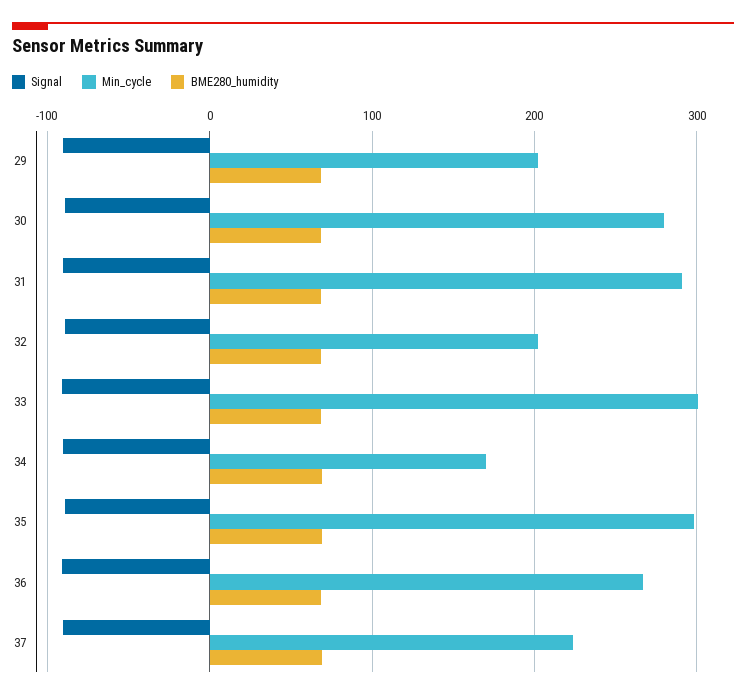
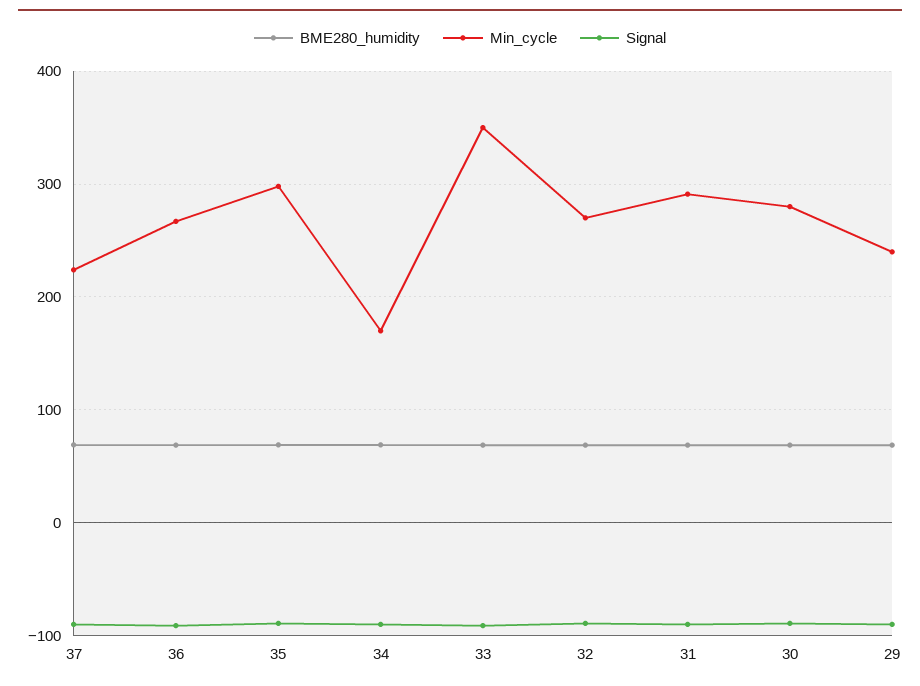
Min_cycle, 29: 200 -> 240
Min_cycle, 32: 200 -> 270
Min_cycle, 33: 300 -> 350

